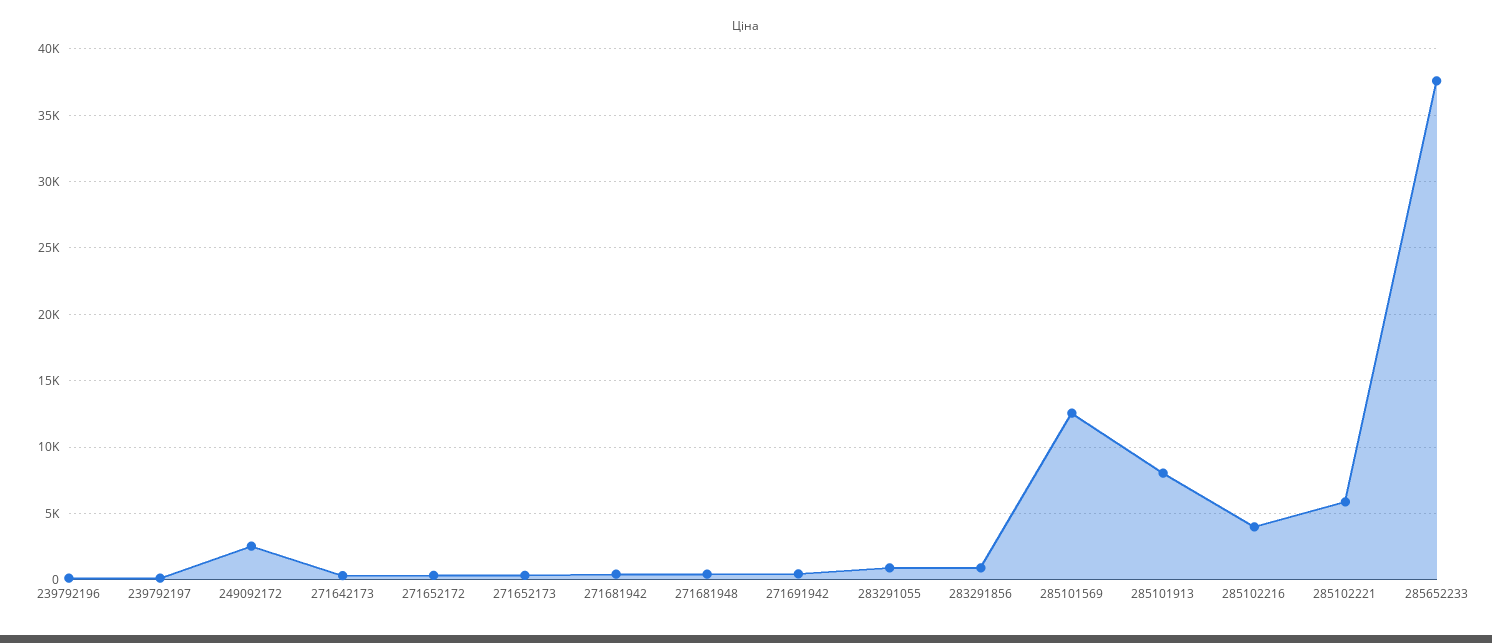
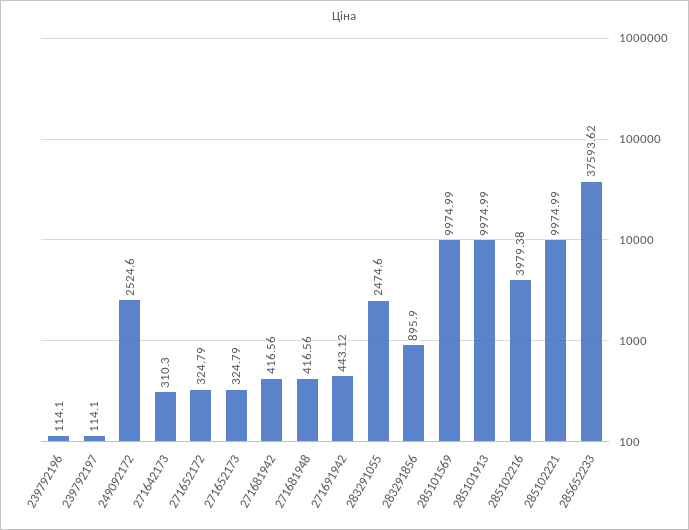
283291055: 1000 -> 2474.6
285101569: 12500 -> 9974.99
285101913: 8000 -> 9974.99
285102221: 6000 -> 9974.99

